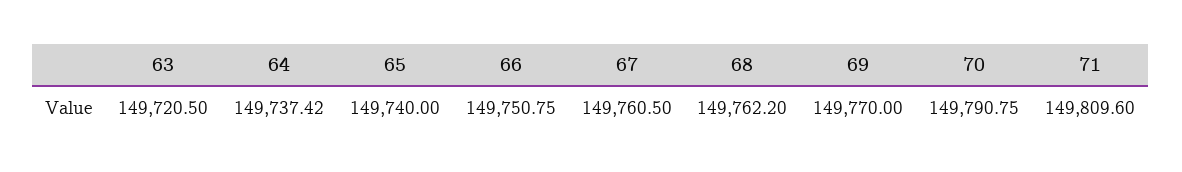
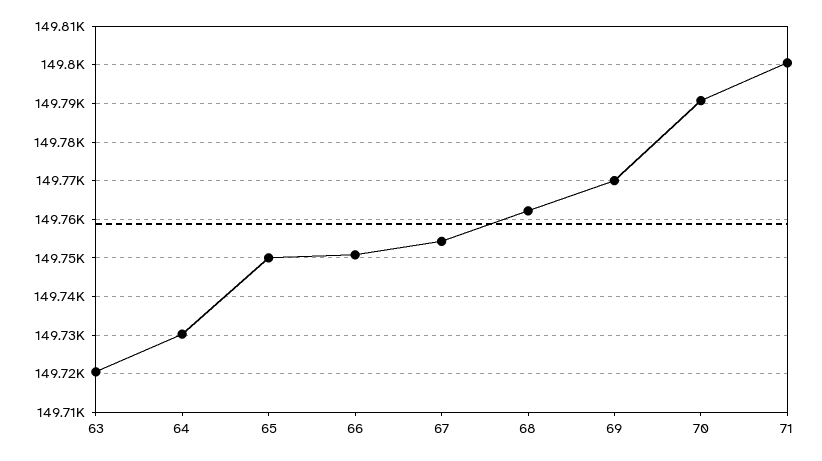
64: 149737.42 -> 149730
65: 149740 -> 149750
67: 149760.5 -> 149754
71: 149809.6 -> 149800

